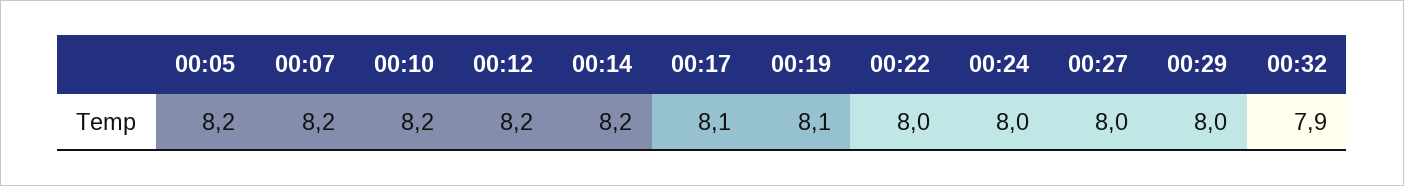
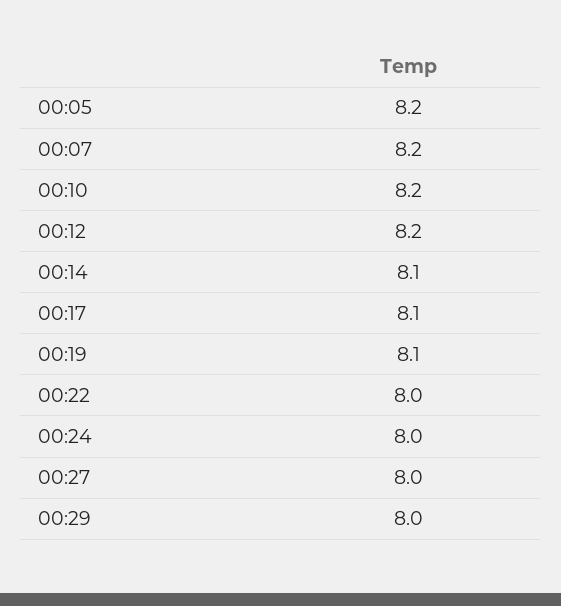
00:14: 8.2 -> 8.1
00:32: 7.9 -> none

